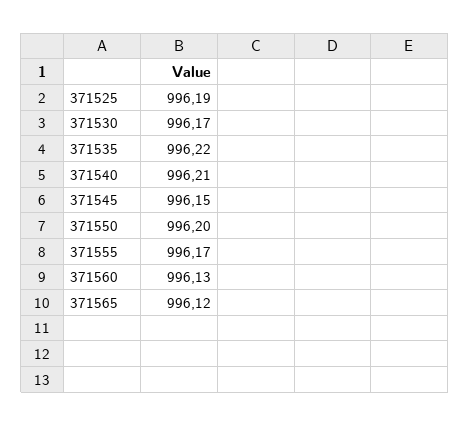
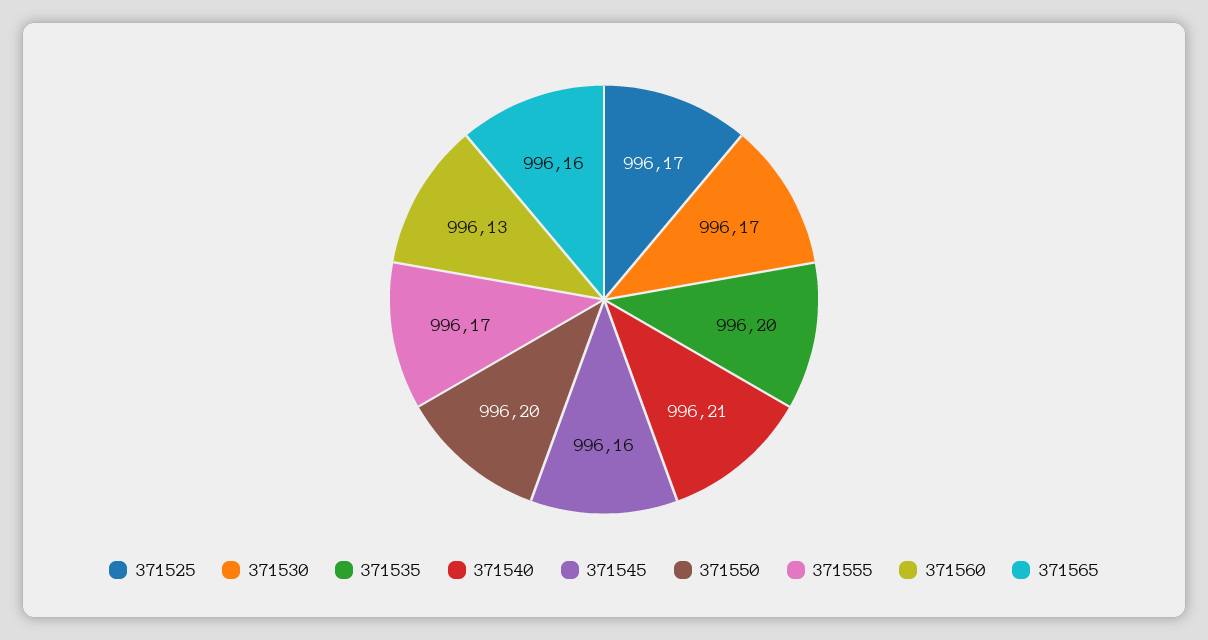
371525: 996.19 -> 996.17
371535: 996.22 -> 996.2
371545: 996.15 -> 996.16
371565: 996.12 -> 996.16

